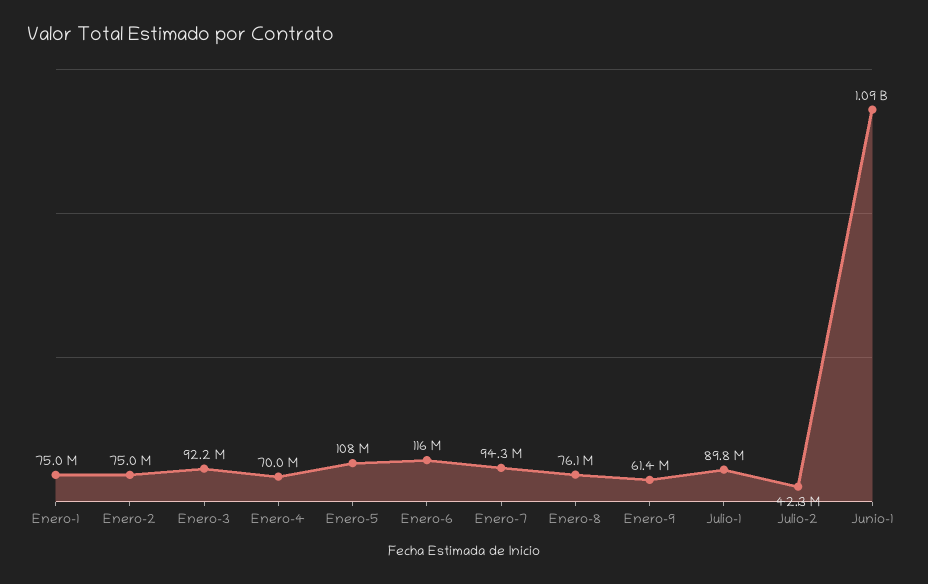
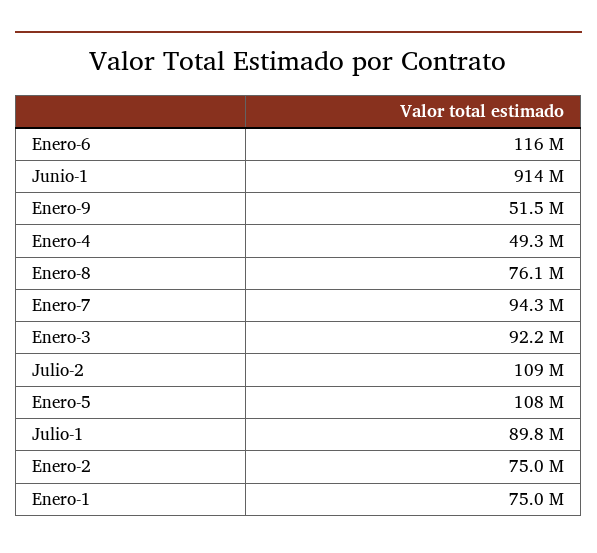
Enero-4: 70000000 -> 49300000
Enero-9: 61400000 -> 51500000
Julio-2: 42300000 -> 109000000
Junio-1: 1090000000 -> 914000000

